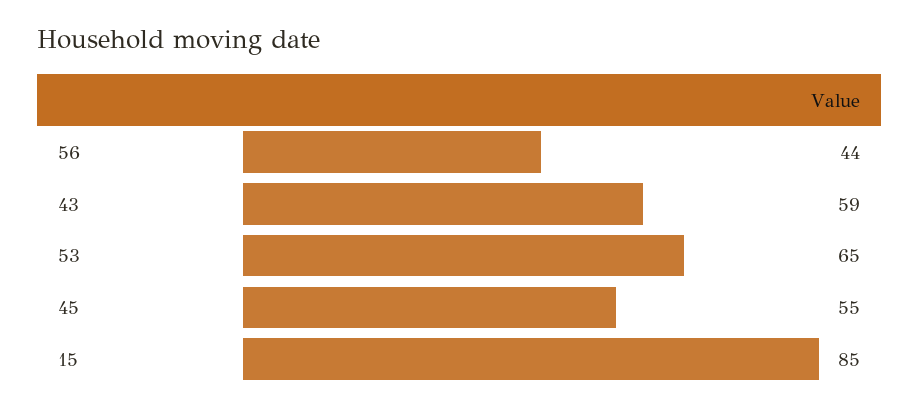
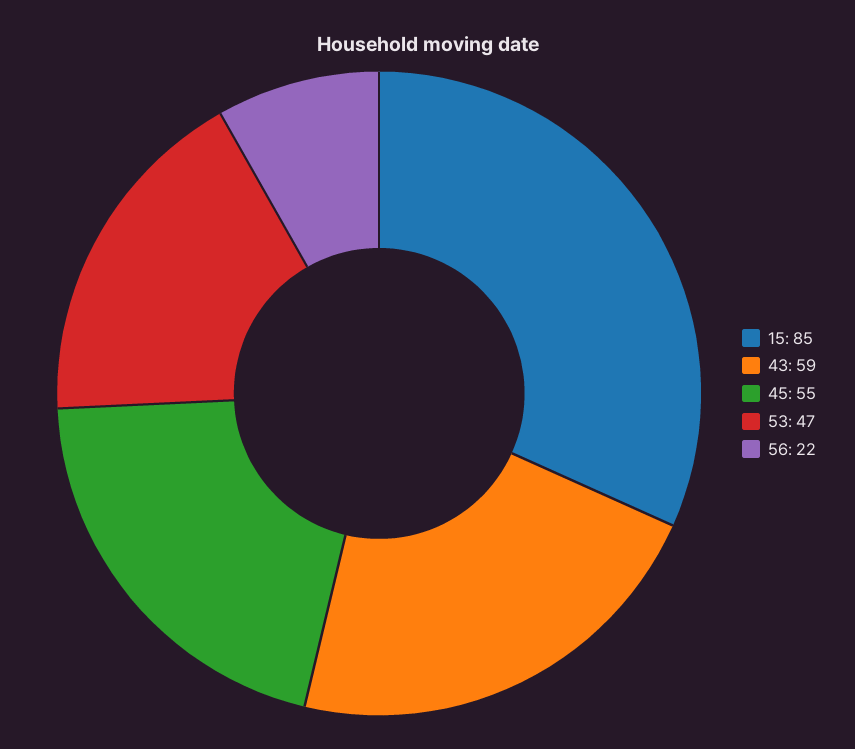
56: 44 -> 22
53: 65 -> 47

